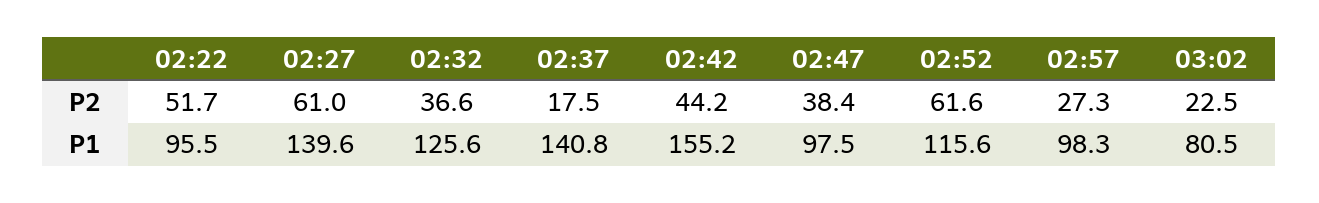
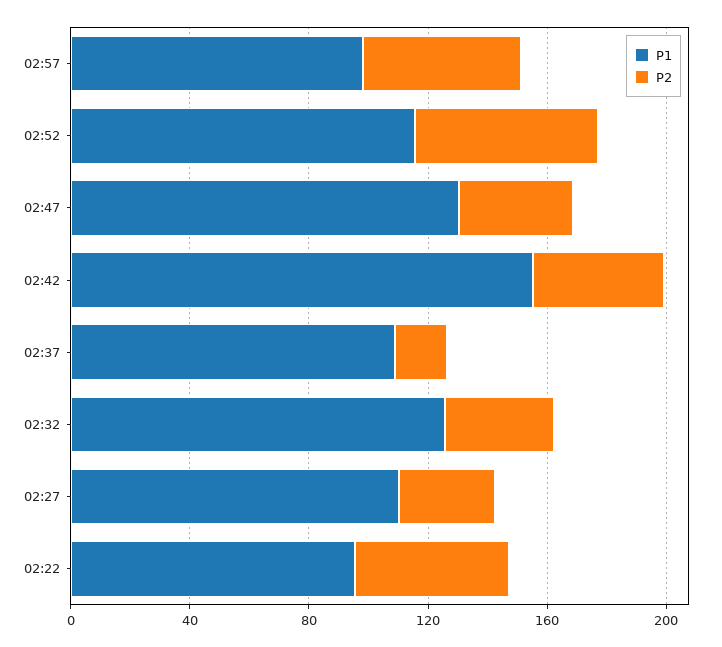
P2, 02:27: 61 -> 30
P2, 02:57: 27.3 -> 50
P2, 03:02: 22.5 -> none
P1, 02:27: 139.6 -> 110
P1, 02:37: 140.8 -> 110
P1, 02:47: 97.5 -> 130
P1, 03:02: 80.5 -> none

